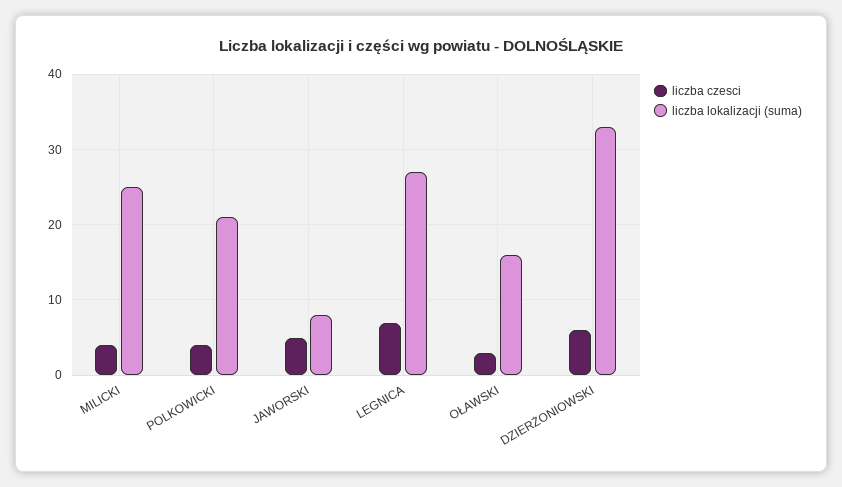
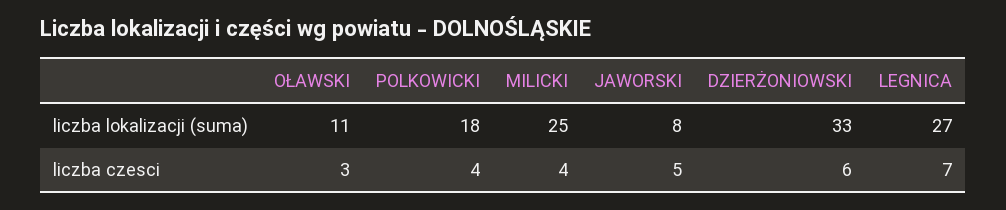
liczba lokalizacji (suma), POLKOWICKI: 21 -> 18
liczba lokalizacji (suma), OŁAWSKI: 16 -> 11

